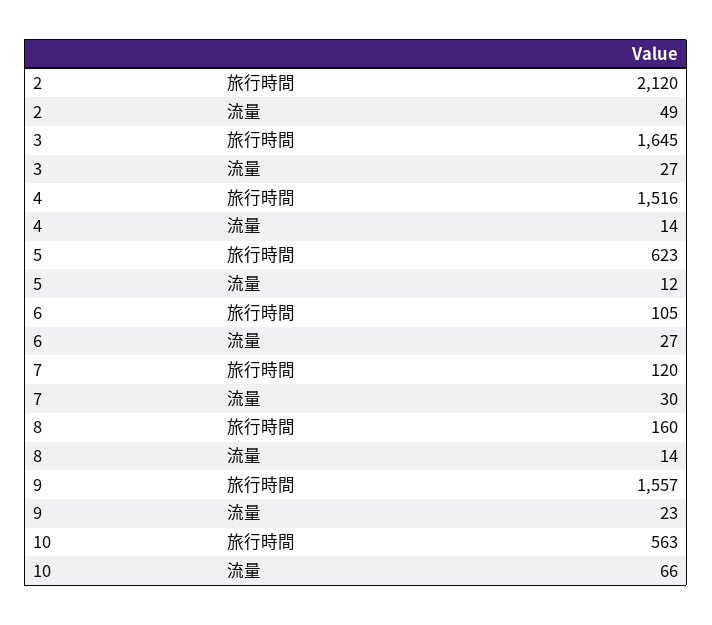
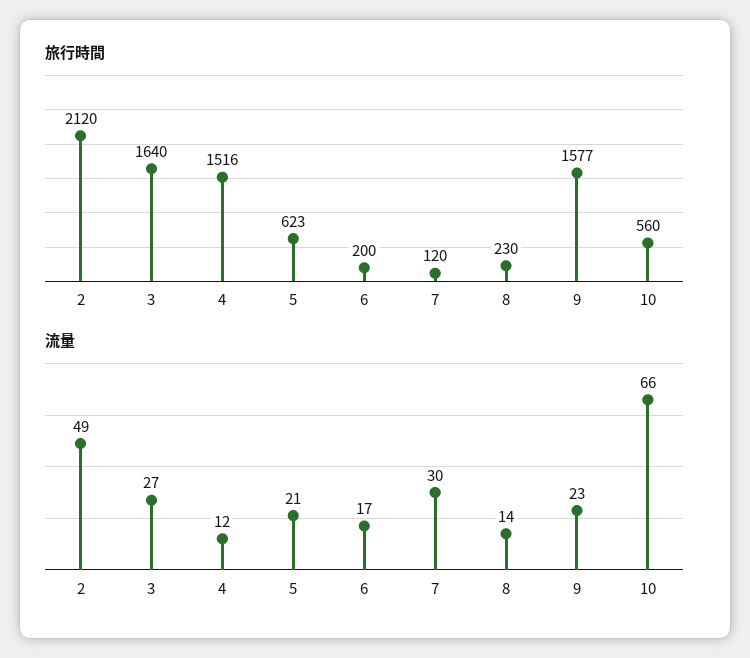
旅行時間, 3: 1645 -> 1640
流量, 4: 14 -> 12
流量, 5: 12 -> 21
旅行時間, 6: 105 -> 200
流量, 6: 27 -> 17
旅行時間, 8: 160 -> 230
旅行時間, 9: 1557 -> 1577
旅行時間, 10: 563 -> 560

